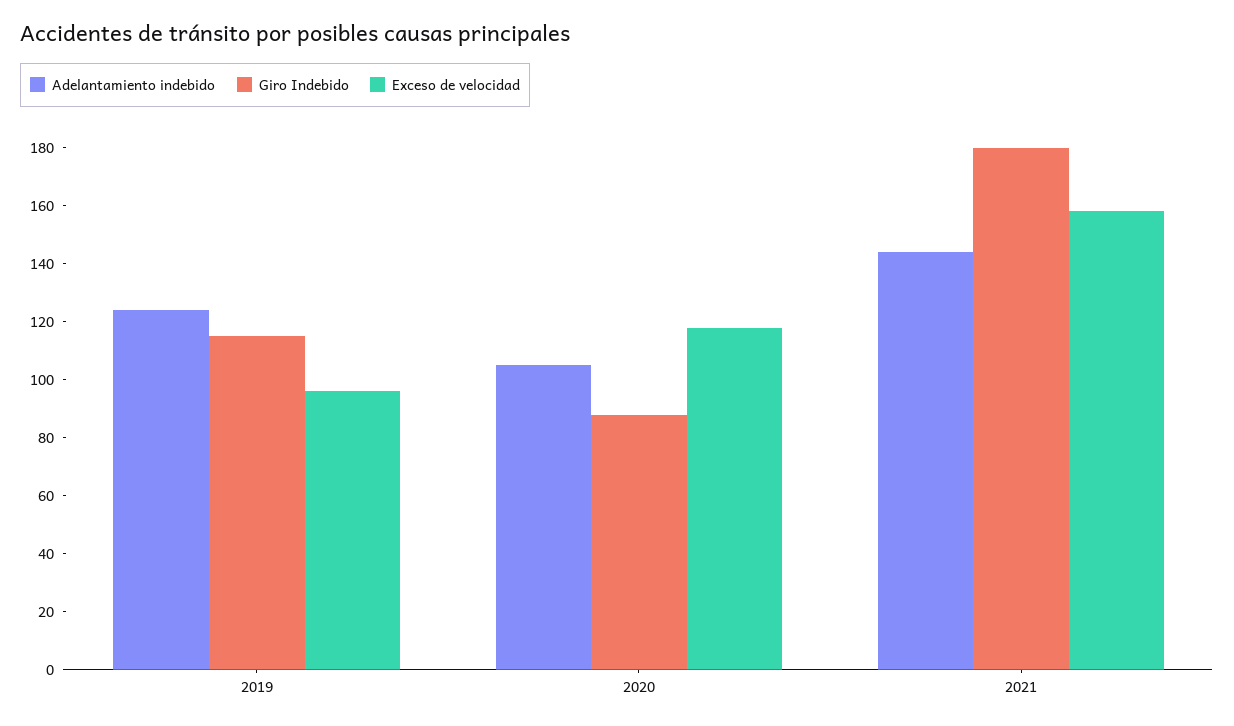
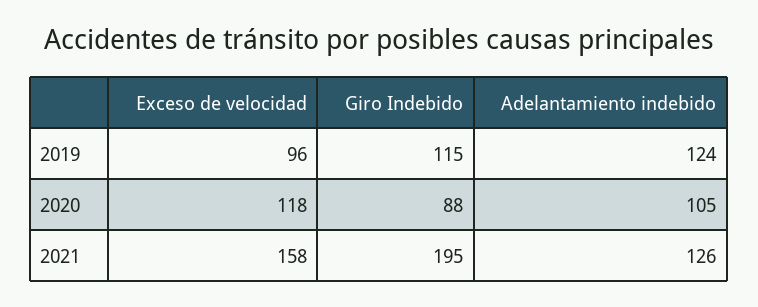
Adelantamiento indebido, 2021: 145 -> 126
Giro Indebido, 2021: 180 -> 195

